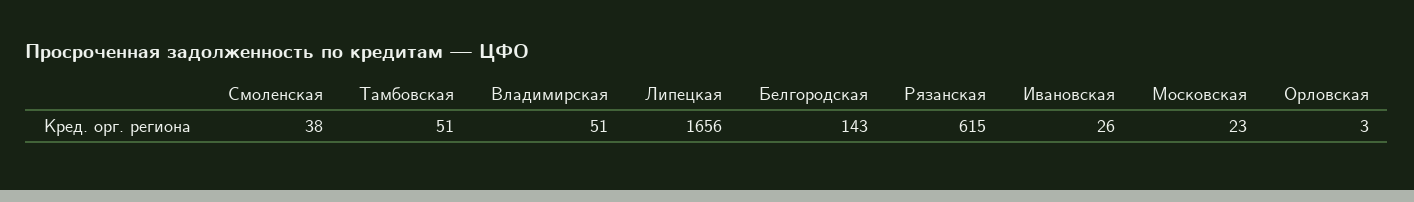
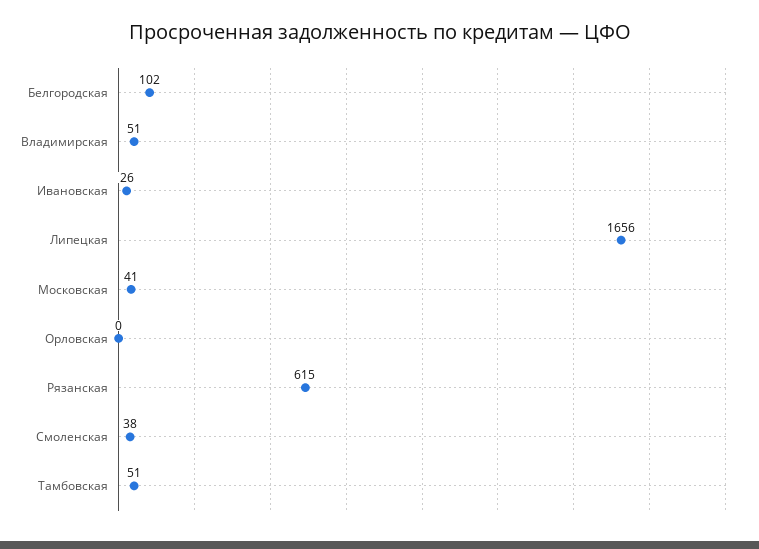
Белгородская: 143 -> 102
Московская: 23 -> 41
Орловская: 3 -> 0

